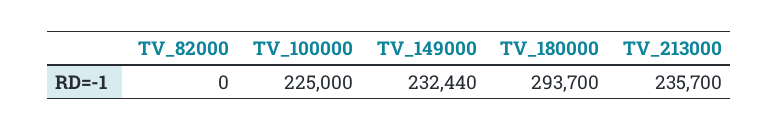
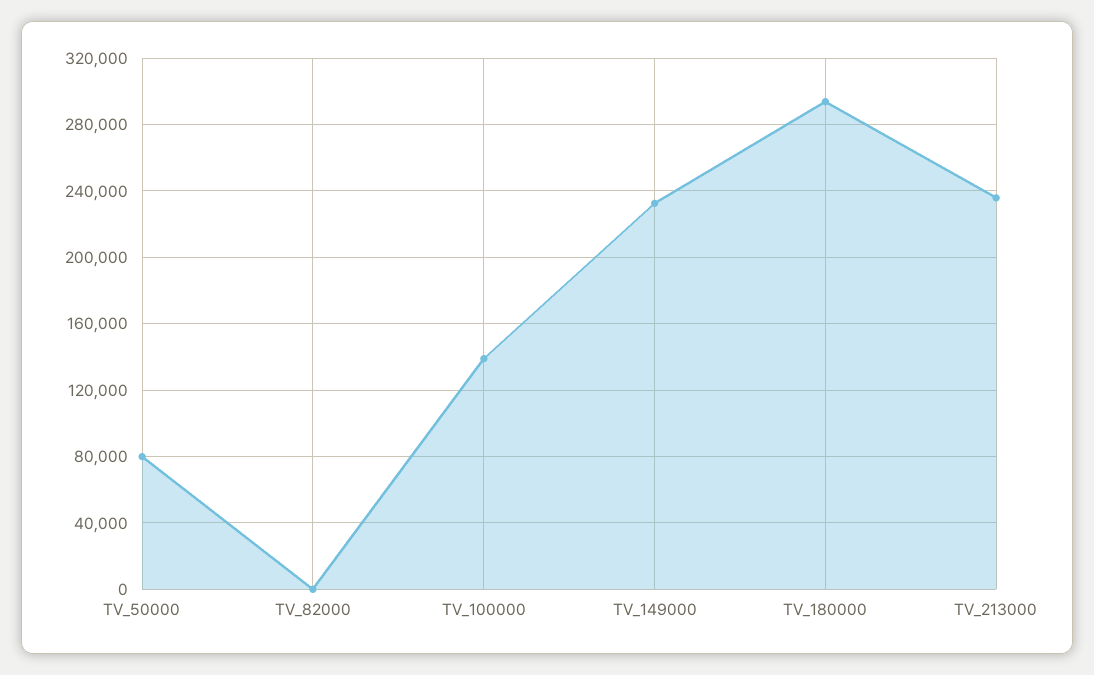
TV_100000: 225000 -> 140000
TV_50000: none -> 80000

